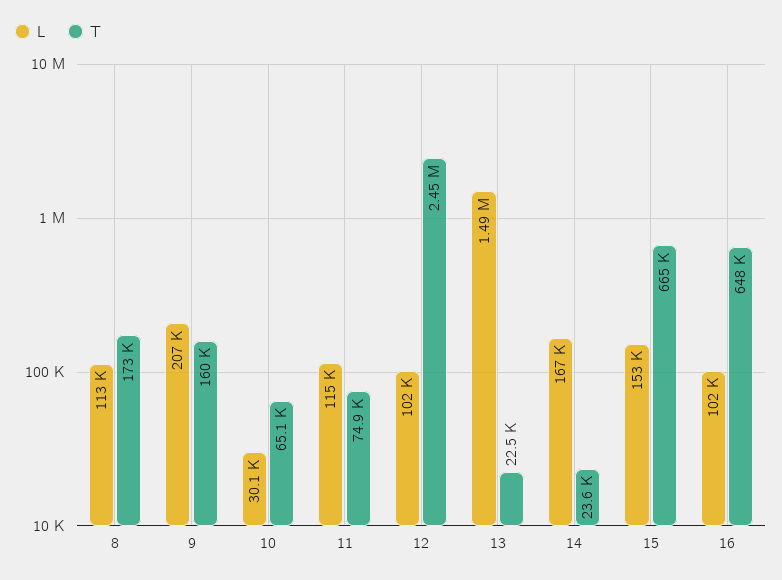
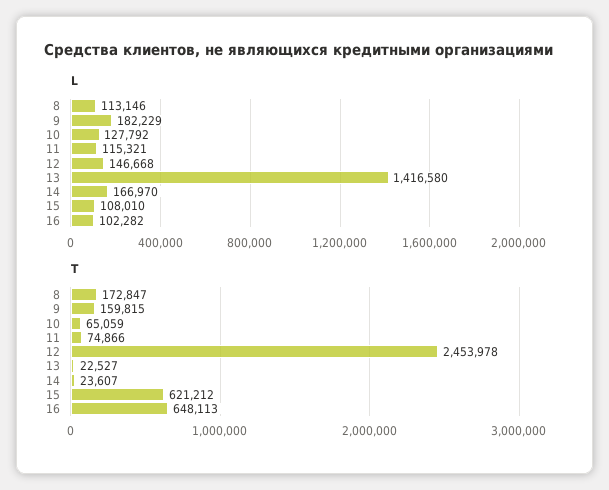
L, 9: 207000 -> 182229
L, 10: 30100 -> 127792
L, 12: 102000 -> 146668
L, 13: 1490000 -> 1416580
L, 15: 153000 -> 108010
T, 15: 665000 -> 621212

